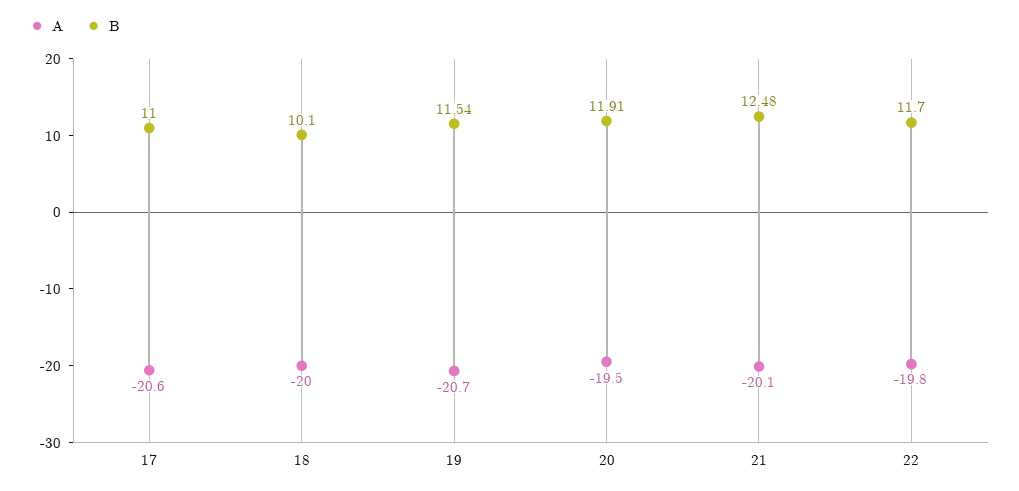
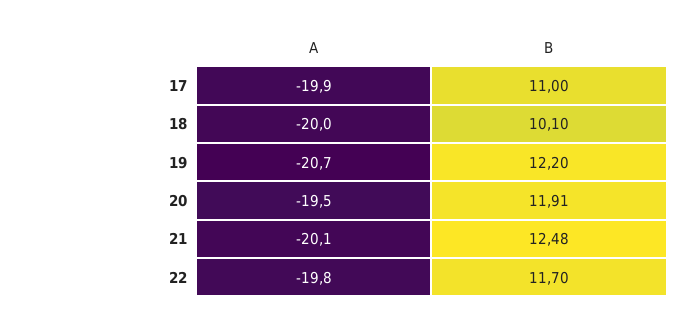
A, 17: -20.6 -> -19.9
B, 19: 11.54 -> 12.2

